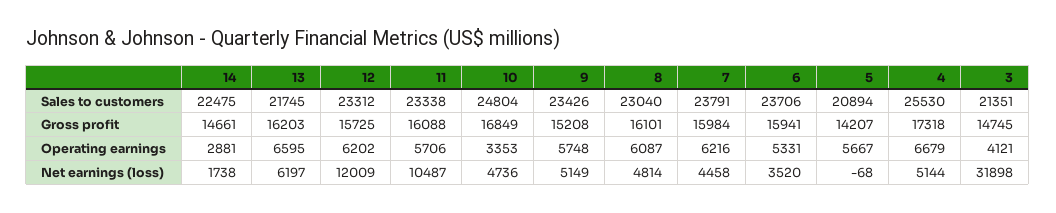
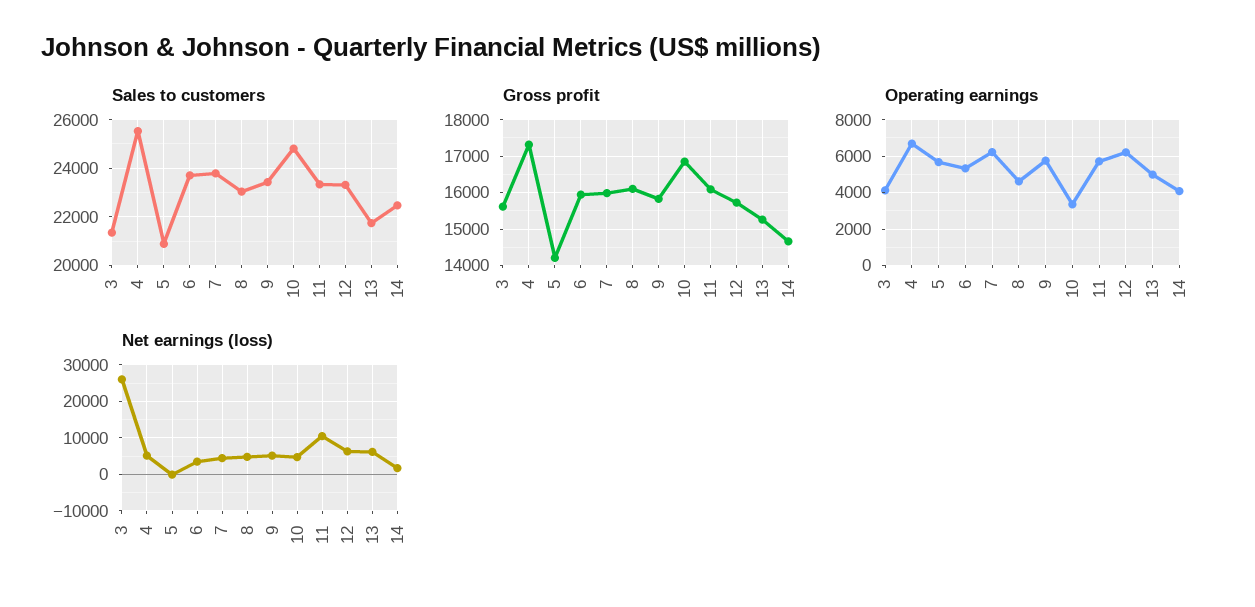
Gross profit, 13: 16203 -> 15200
Gross profit, 9: 15208 -> 15800
Gross profit, 3: 14745 -> 15600
Operating earnings, 14: 2881 -> 4000
Operating earnings, 13: 6595 -> 5000
Operating earnings, 8: 6087 -> 4500
Net earnings (loss), 12: 12009 -> 6000
Net earnings (loss), 3: 31898 -> 26000

